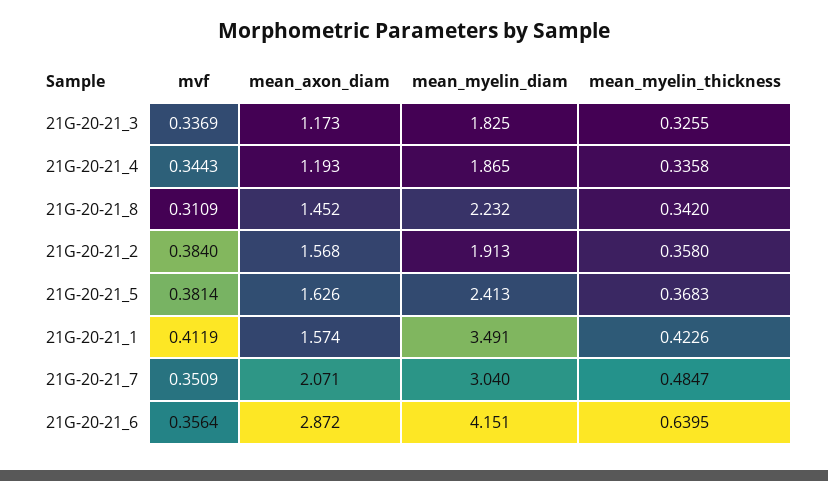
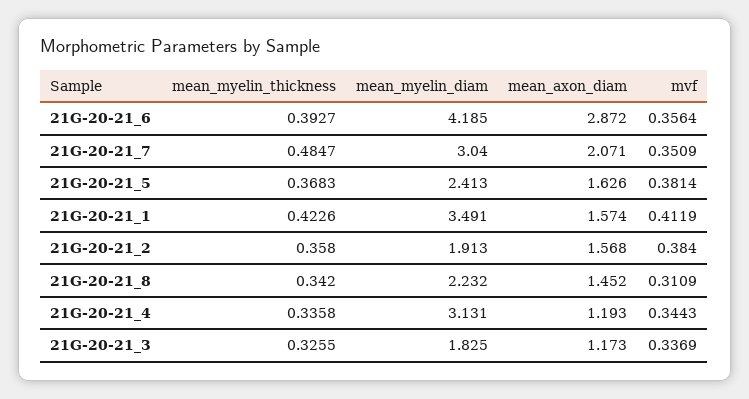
mean_myelin_diam, 21G-20-21_4: 1.865 -> 3.131
mean_myelin_diam, 21G-20-21_6: 4.151 -> 4.185
mean_myelin_thickness, 21G-20-21_6: 0.6395 -> 0.3927

